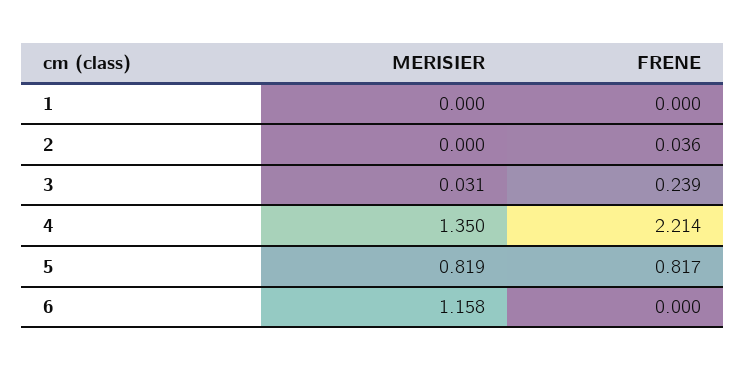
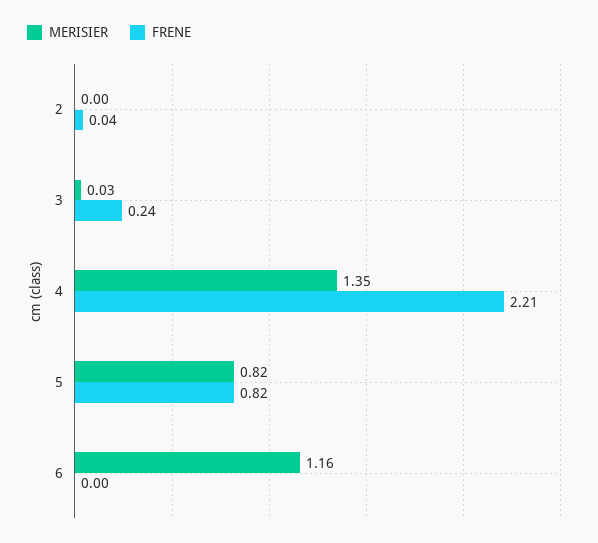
MERISIER, 1: 0 -> none
FRENE, 1: 0 -> none

